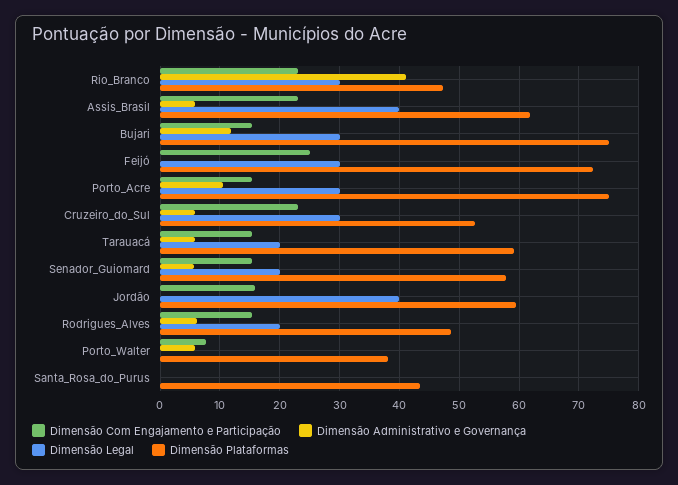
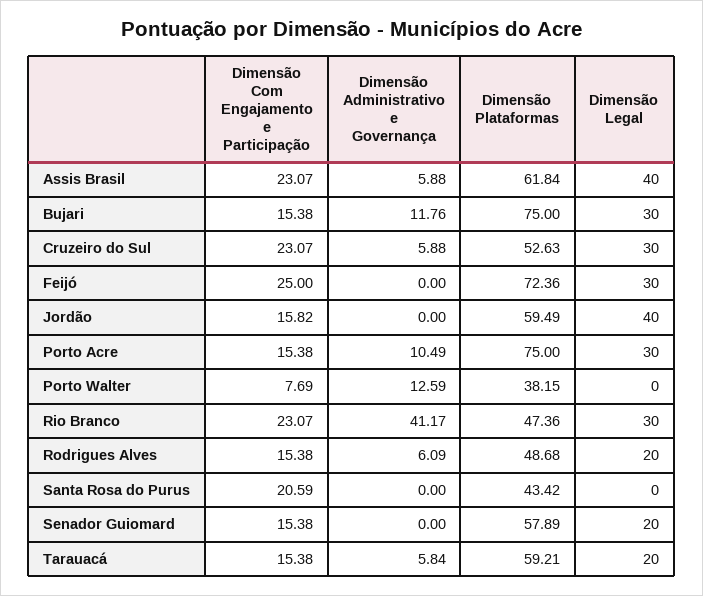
Dimensão Administrativo e Governança, Senador_Guiomard: 6 -> 0
Dimensão Administrativo e Governança, Porto_Walter: 6 -> 12.59
Dimensão Com Engajamento e Participação, Santa_Rosa_do_Purus: 0 -> 20.59

